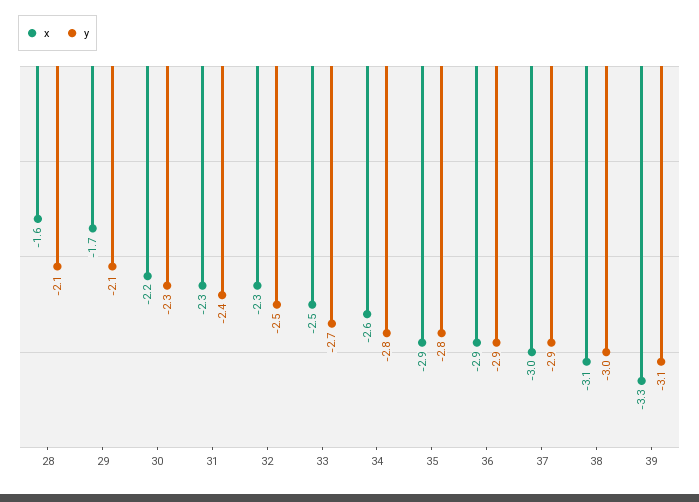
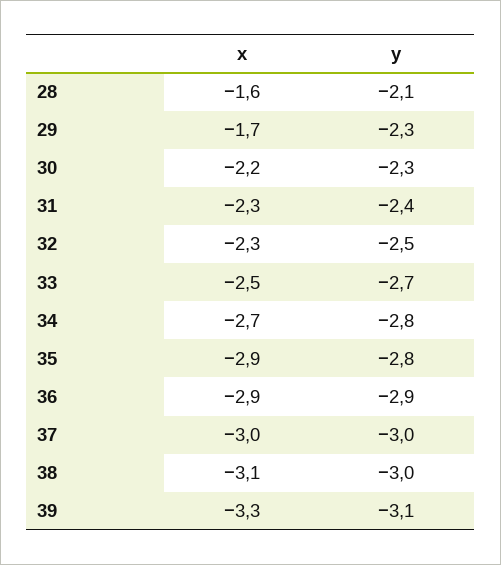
y, 29: -2.1 -> -2.3
x, 34: -2.6 -> -2.7
y, 37: -2.9 -> -3

